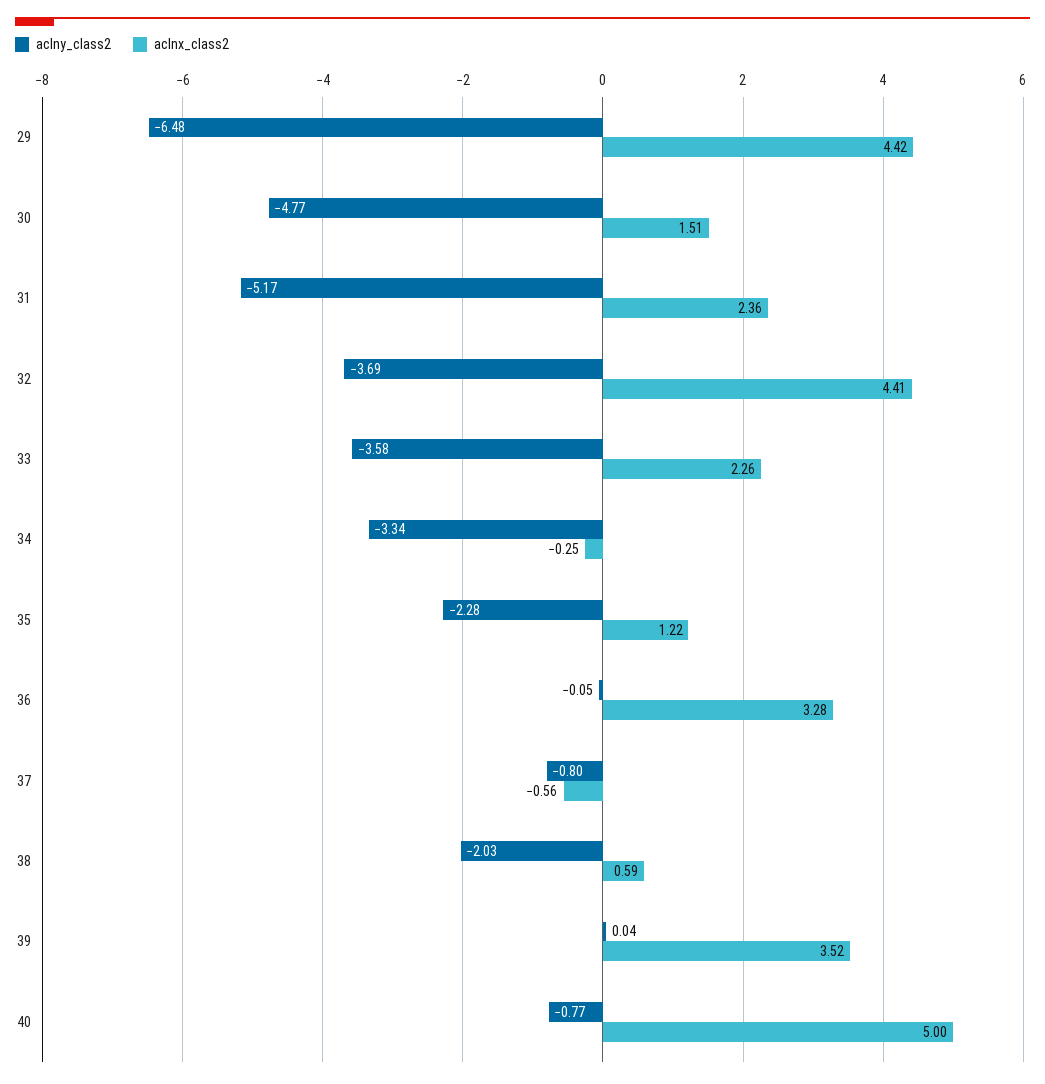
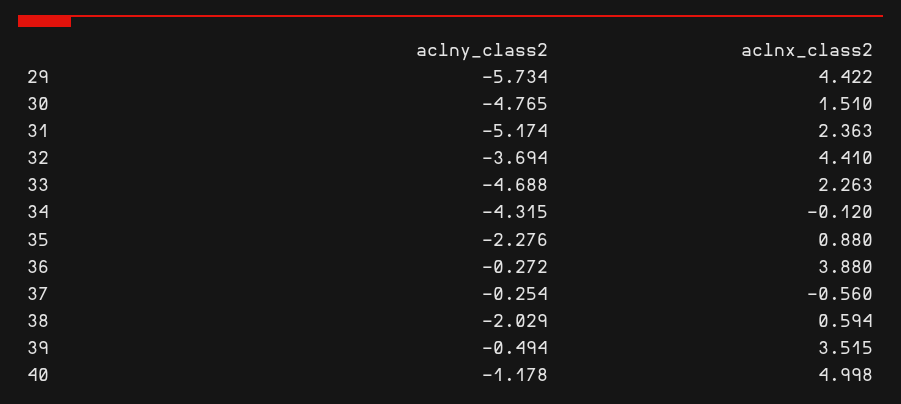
aclny_class2, 29: -6.48 -> -5.734
aclny_class2, 33: -3.58 -> -4.688
aclny_class2, 34: -3.34 -> -4.315
aclnx_class2, 34: -0.25 -> -0.12
aclnx_class2, 35: 1.22 -> 0.88
aclny_class2, 36: -0.05 -> -0.272
aclnx_class2, 36: 3.28 -> 3.88
aclny_class2, 37: -0.8 -> -0.254
aclny_class2, 39: 0.04 -> -0.494
aclny_class2, 40: -0.77 -> -1.178

